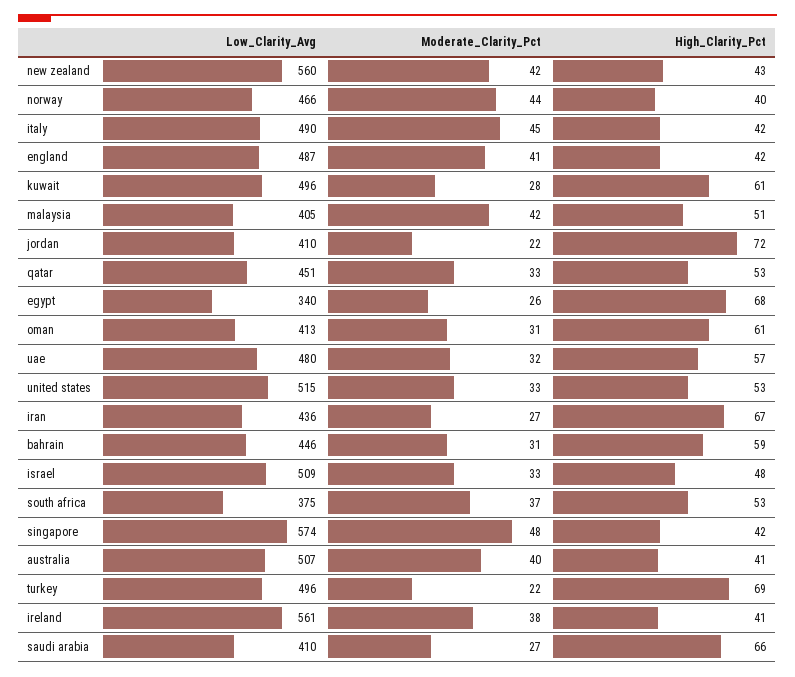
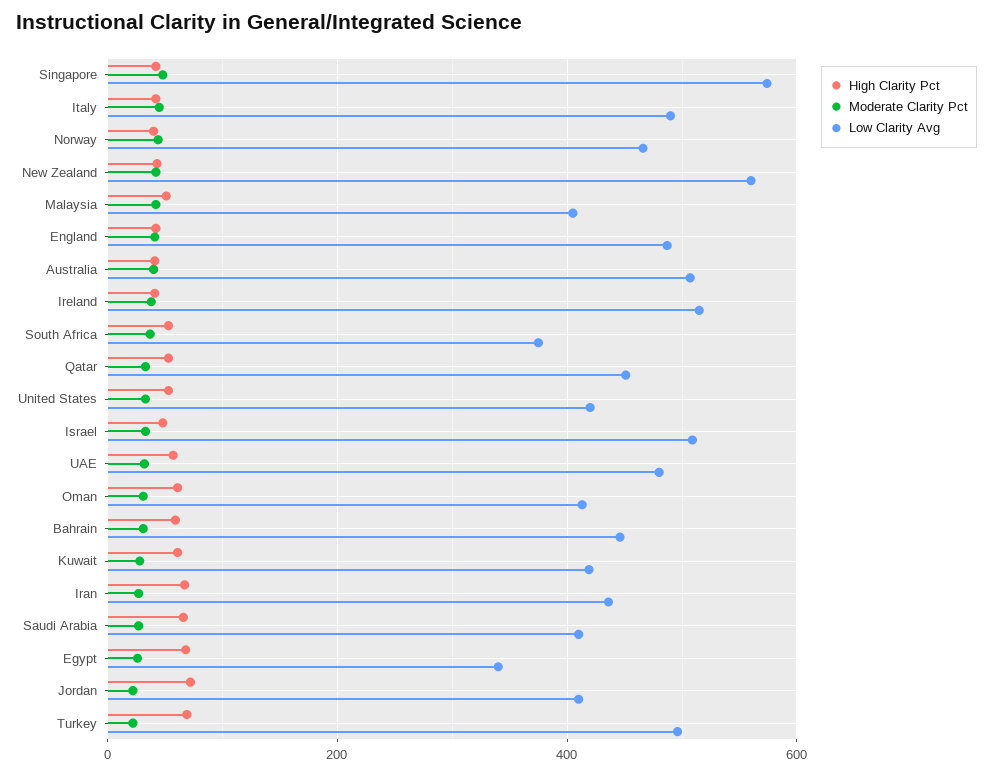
Low_Clarity_Avg, kuwait: 496 -> 420
Low_Clarity_Avg, united states: 515 -> 420
Low_Clarity_Avg, ireland: 561 -> 520

